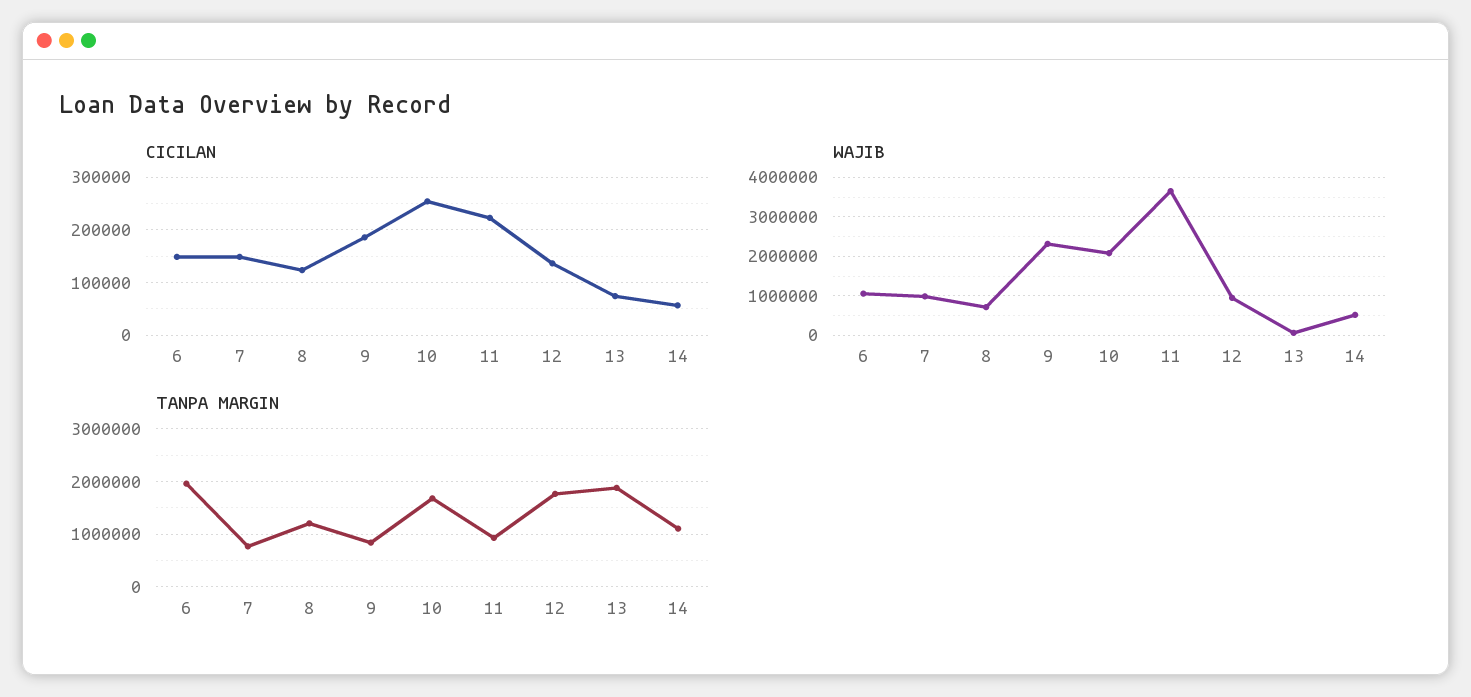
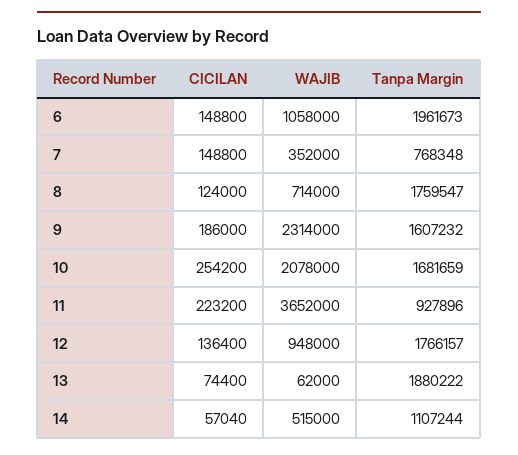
WAJIB, 7: 1000000 -> 352000
TANPA MARGIN, 8: 1200000 -> 1759547
TANPA MARGIN, 9: 800000 -> 1607232

